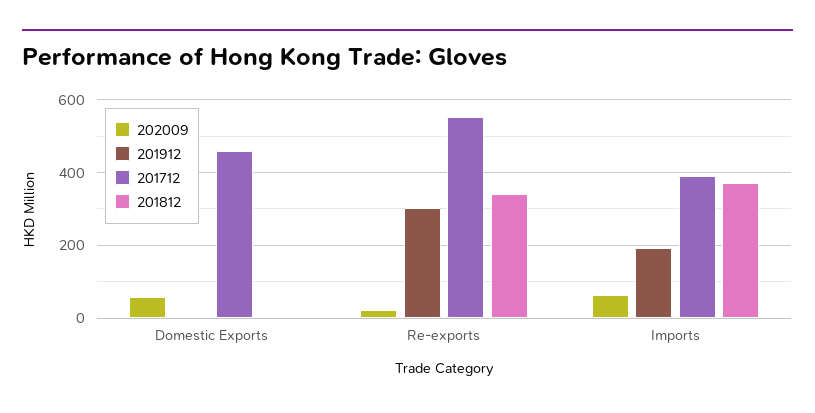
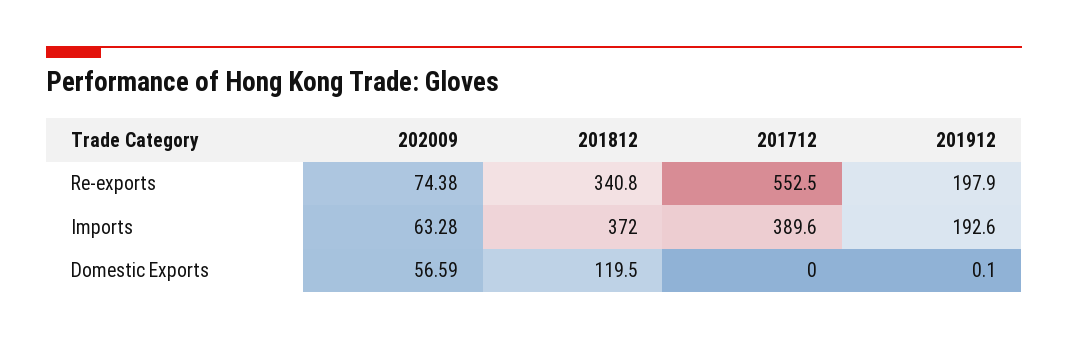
201712, Domestic Exports: 460 -> 0
201812, Domestic Exports: 0 -> 119.5
202009, Re-exports: 20 -> 74.38
201912, Re-exports: 300 -> 197.9

